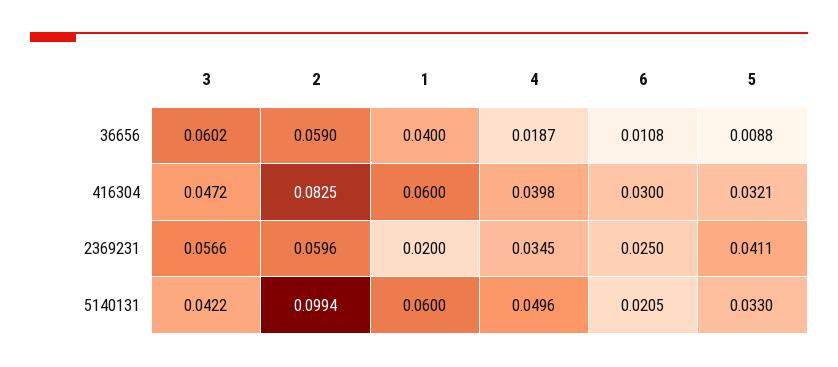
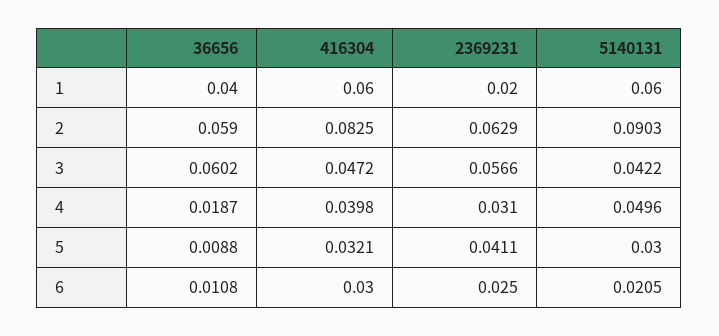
2, 2369231: 0.0596 -> 0.0629
4, 2369231: 0.0345 -> 0.031
2, 5140131: 0.0994 -> 0.0903
5, 5140131: 0.033 -> 0.03

